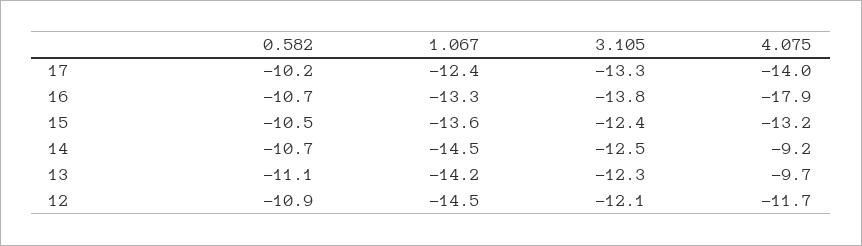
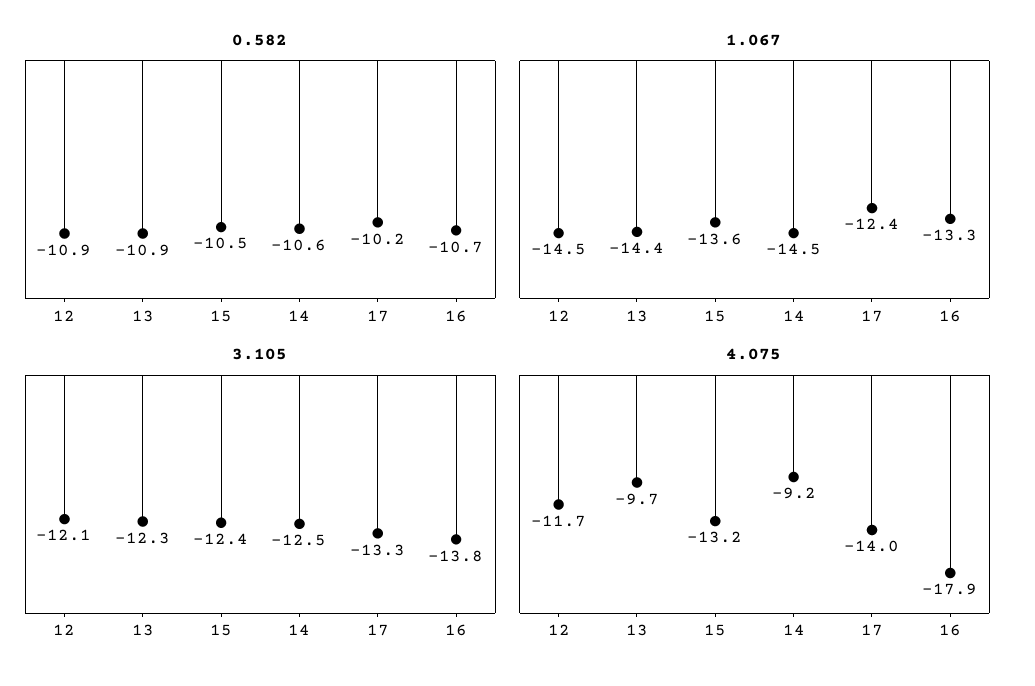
0.582, 14: -10.7 -> -10.6
0.582, 13: -11.1 -> -10.9
1.067, 13: -14.2 -> -14.4

